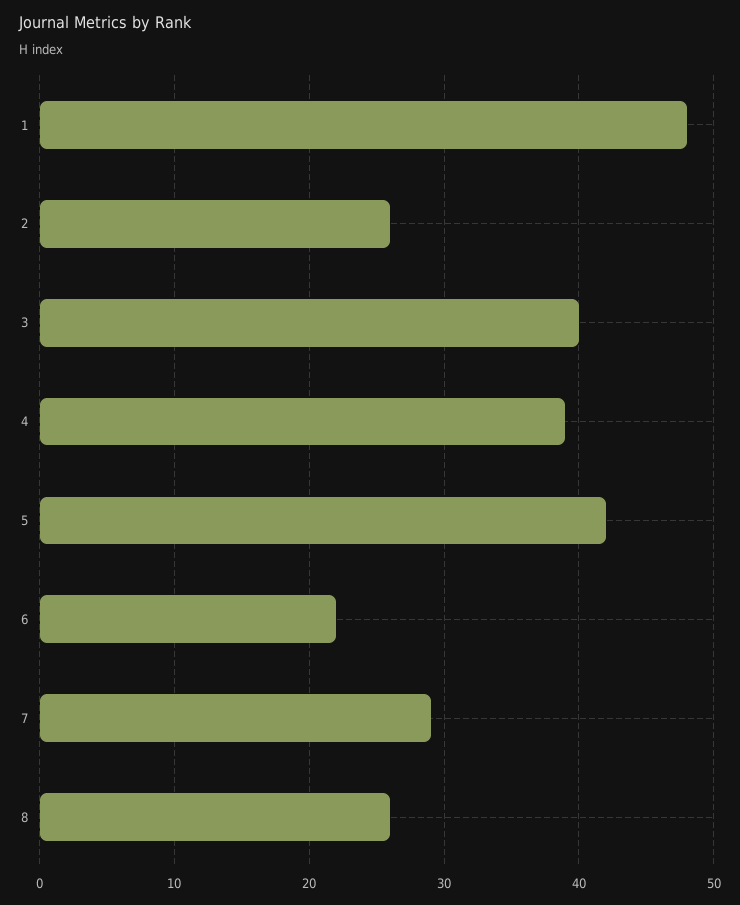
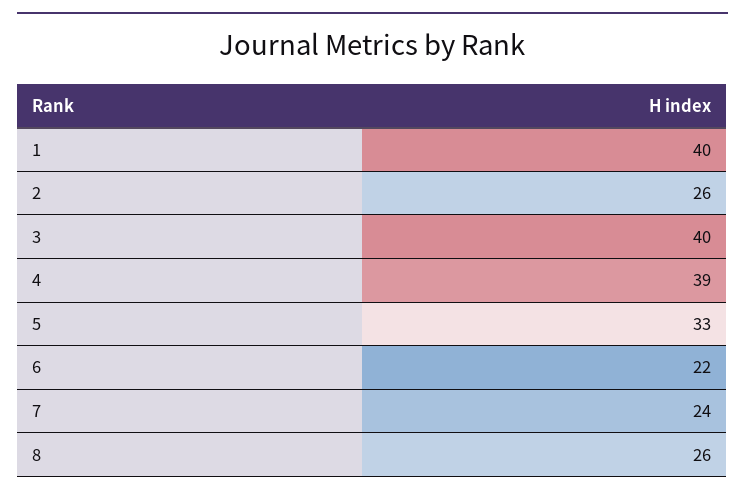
1: 48 -> 40
5: 42 -> 33
7: 29 -> 24

